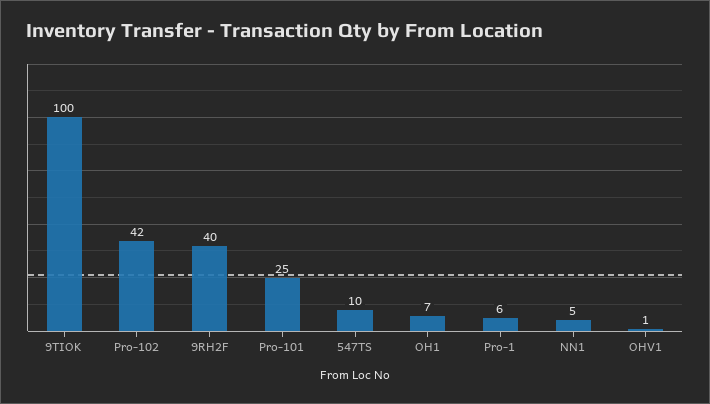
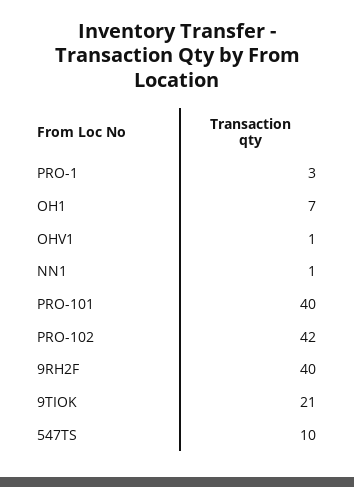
9TIOK: 100 -> 21
Pro-101: 25 -> 40
Pro-1: 6 -> 3
NN1: 5 -> 1

